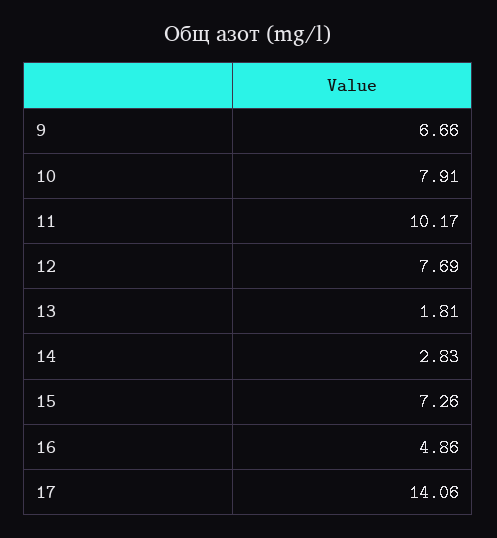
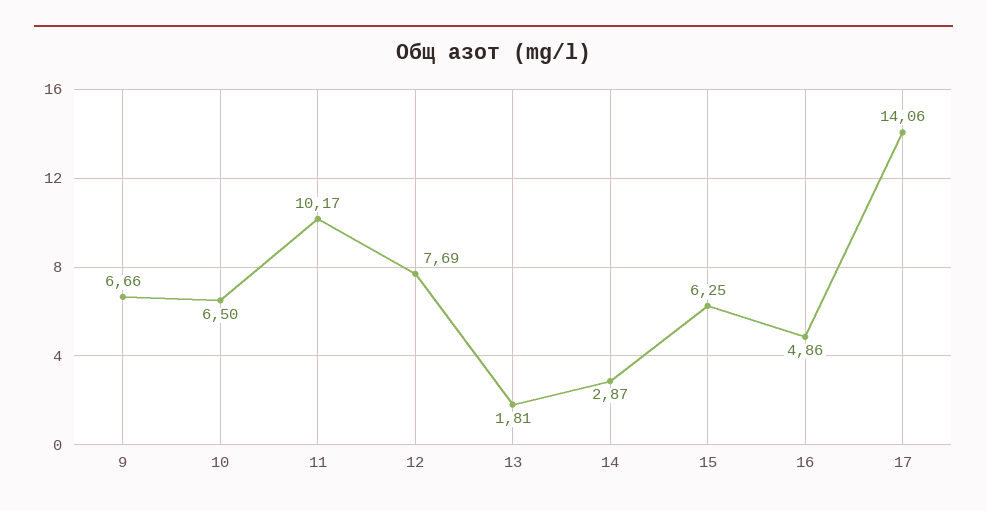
10: 7.91 -> 6.5
14: 2.83 -> 2.87
15: 7.26 -> 6.25

